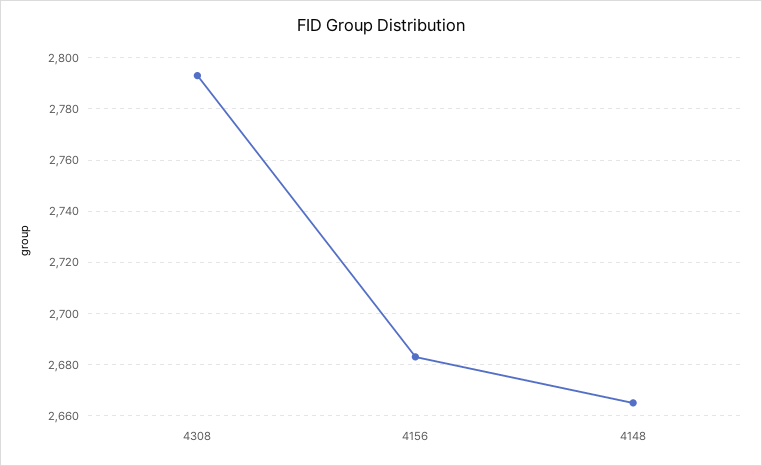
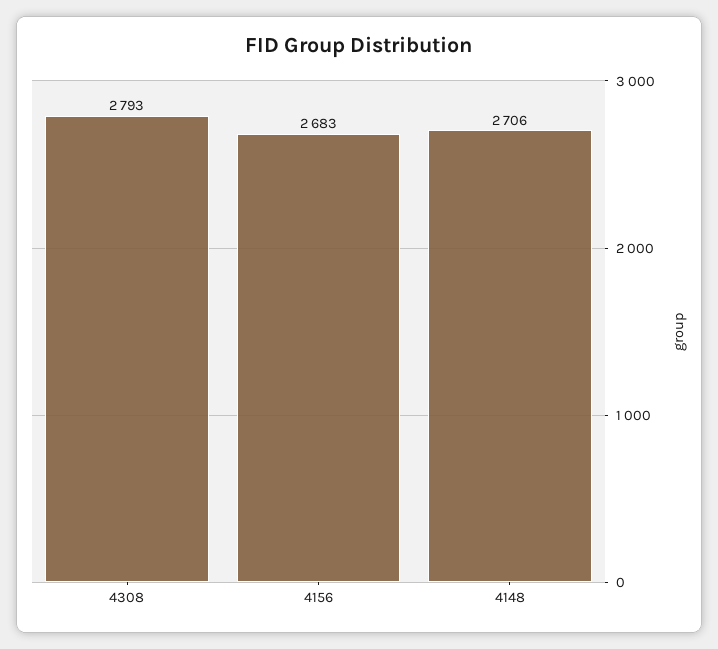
4148: 2665 -> 2706

